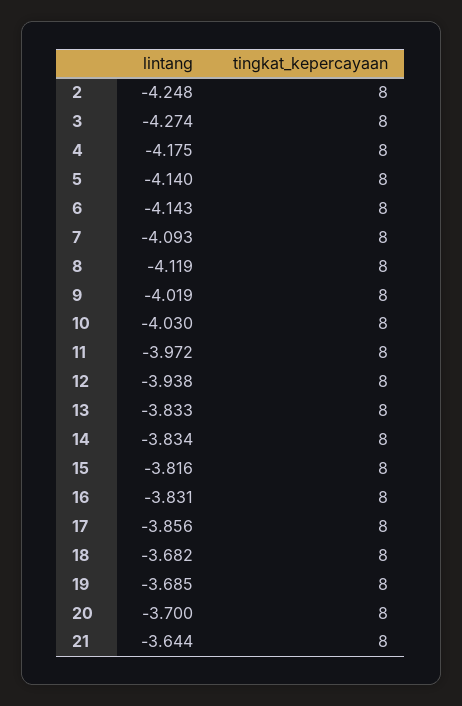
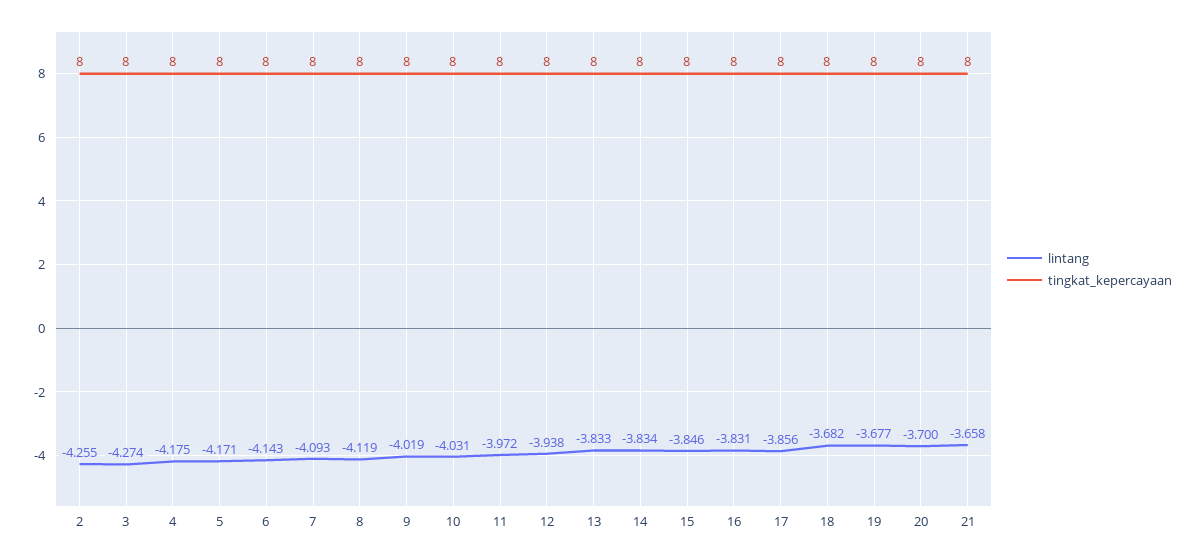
lintang, 2: -4.248 -> -4.255
lintang, 5: -4.14 -> -4.171
lintang, 10: -4.03 -> -4.031
lintang, 15: -3.816 -> -3.846
lintang, 19: -3.685 -> -3.677
lintang, 21: -3.644 -> -3.658

